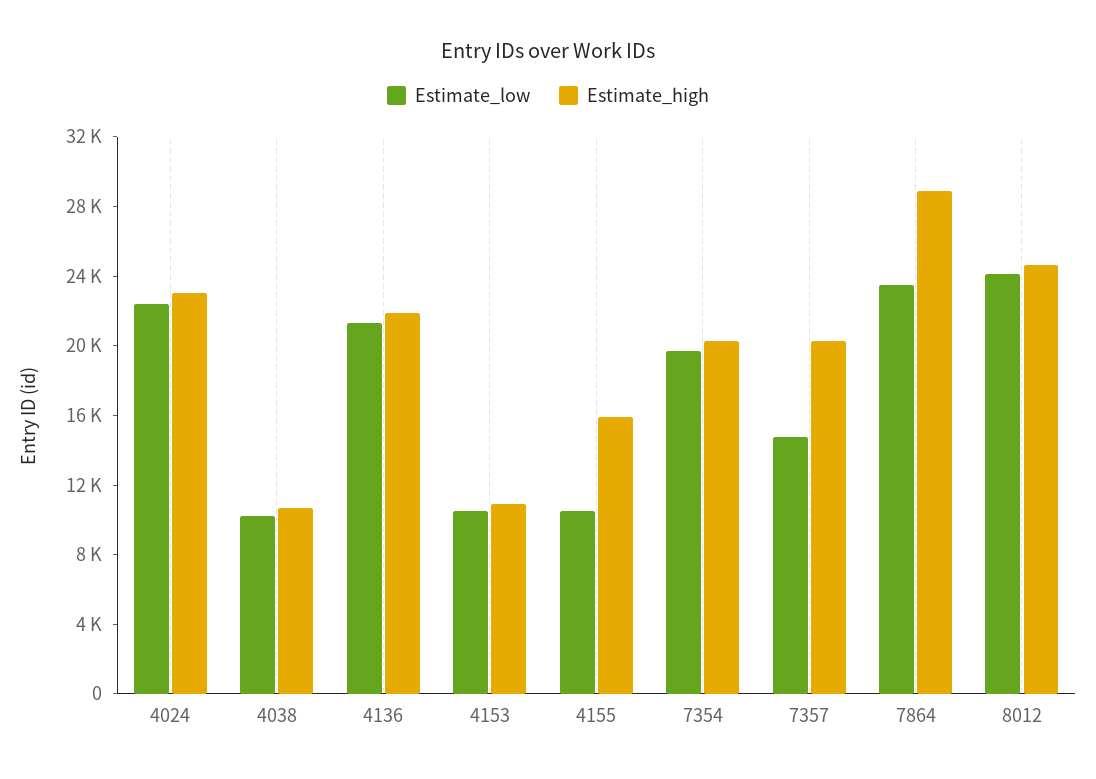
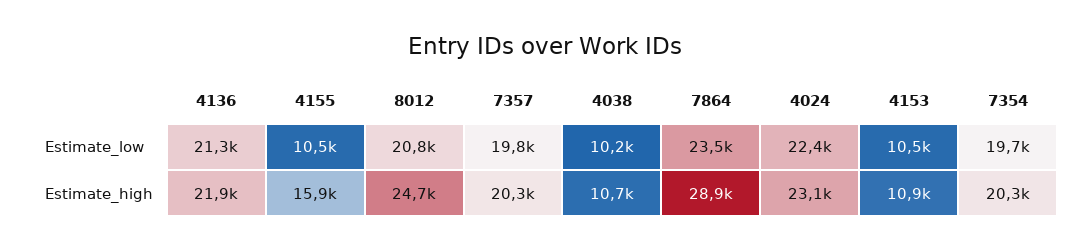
Estimate_low, 7357: 15000 -> 19800
Estimate_low, 8012: 24000 -> 20800

